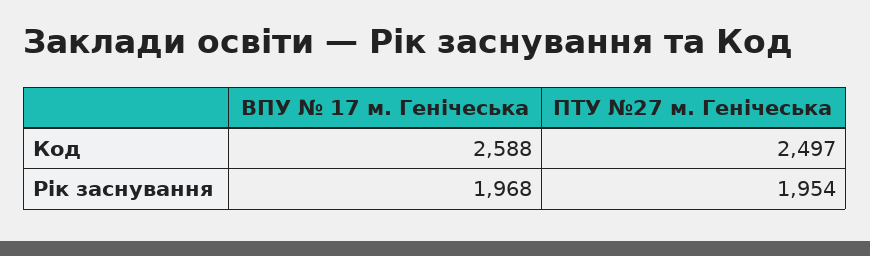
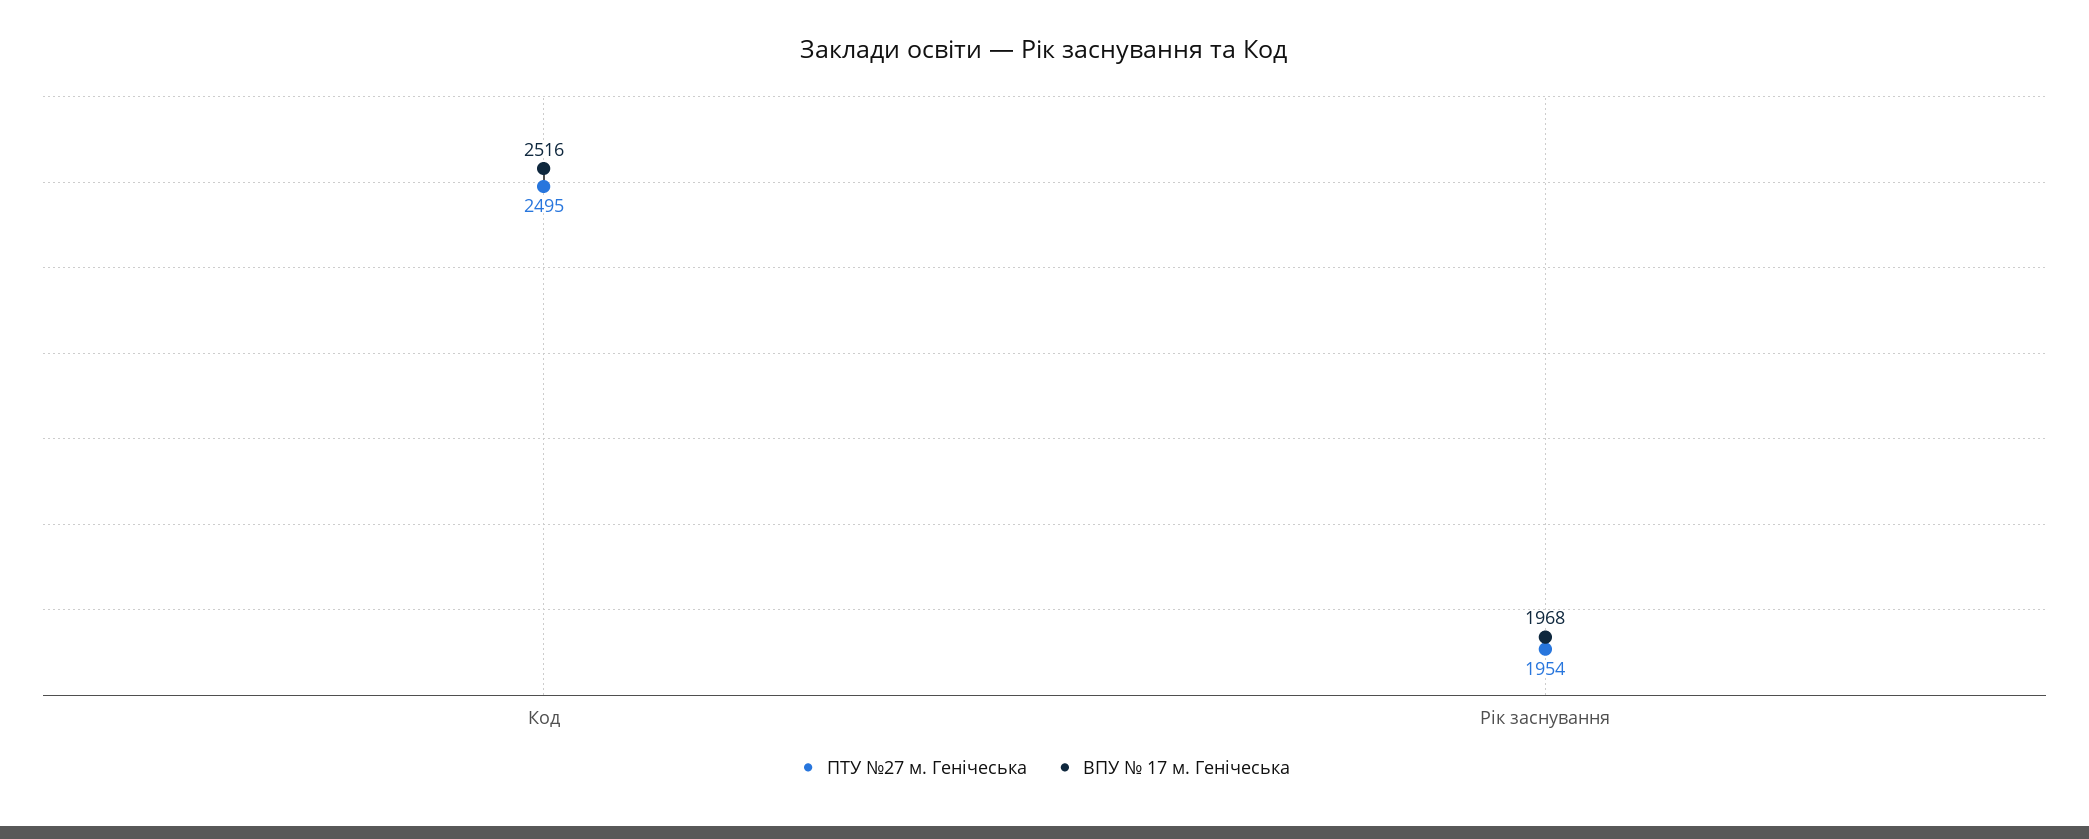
ВПУ № 17 м. Генічеська, Код: 2588 -> 2516
ПТУ №27 м. Генічеська, Код: 2497 -> 2495

